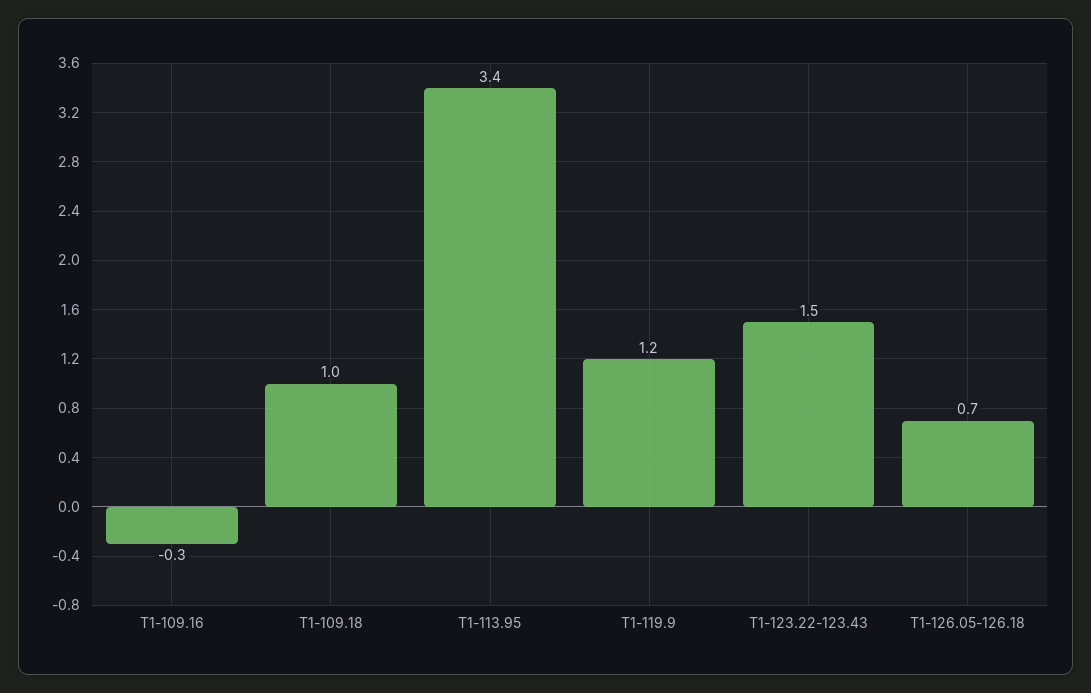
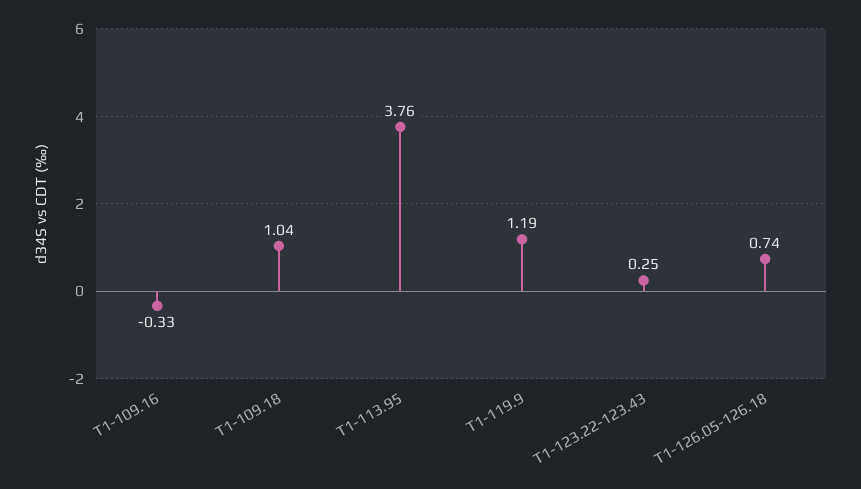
T1-113.95: 3.4 -> 3.76
T1-123.22-123.43: 1.5 -> 0.25

